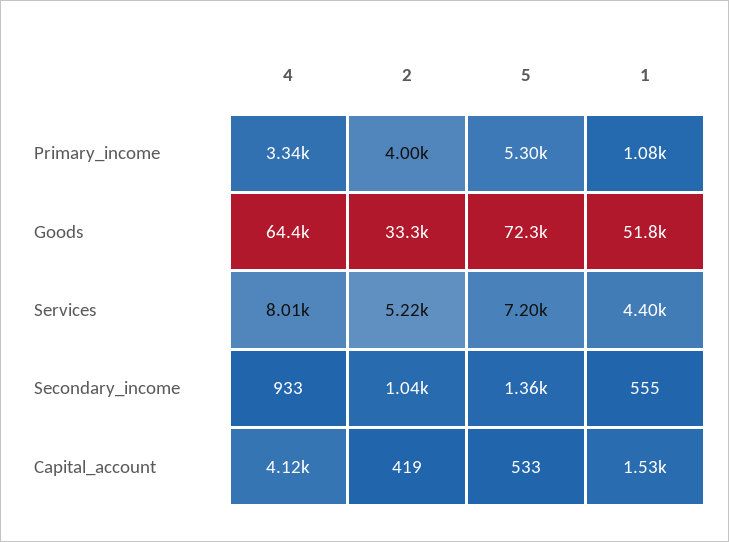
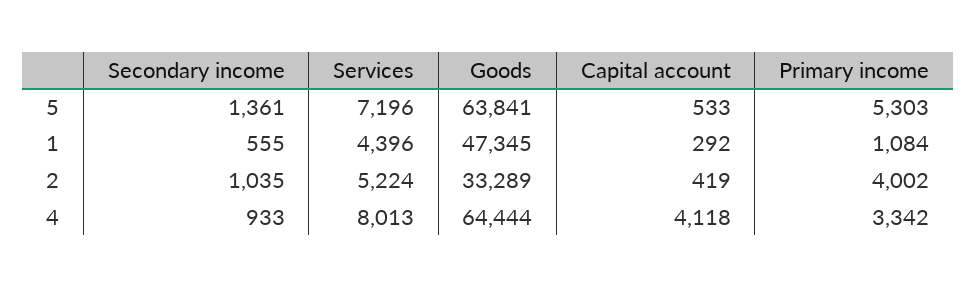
5, Goods: 72300 -> 63841
1, Goods: 51800 -> 47345
1, Capital_account: 1530 -> 292

